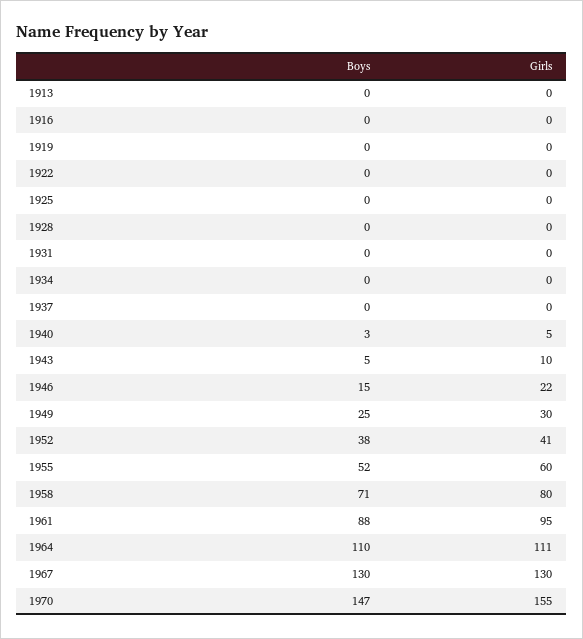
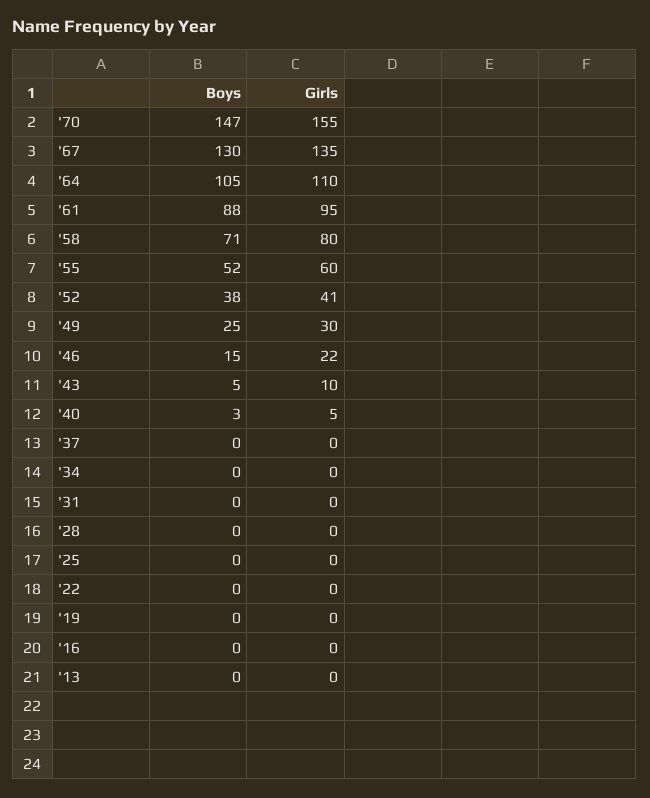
Boys, 1964: 110 -> 105
Girls, 1964: 111 -> 110
Girls, 1967: 130 -> 135

